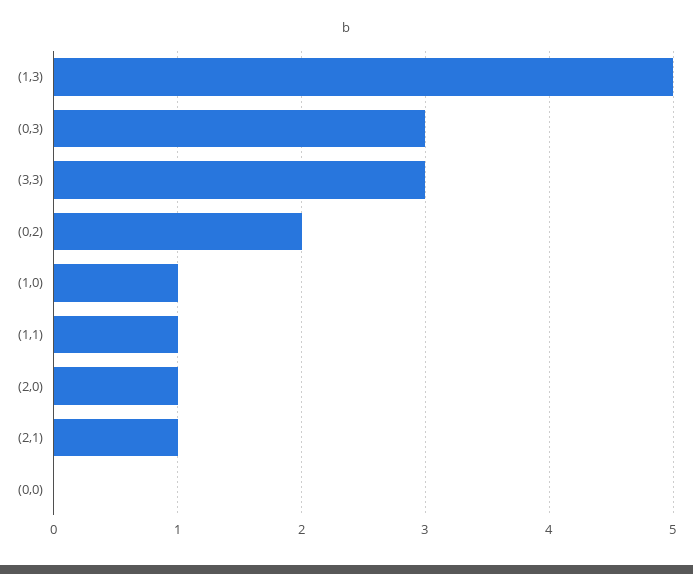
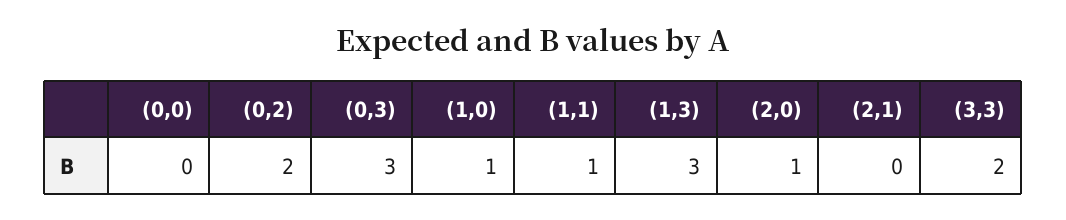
(1,3): 5 -> 3
(3,3): 3 -> 2
(2,1): 1 -> 0

